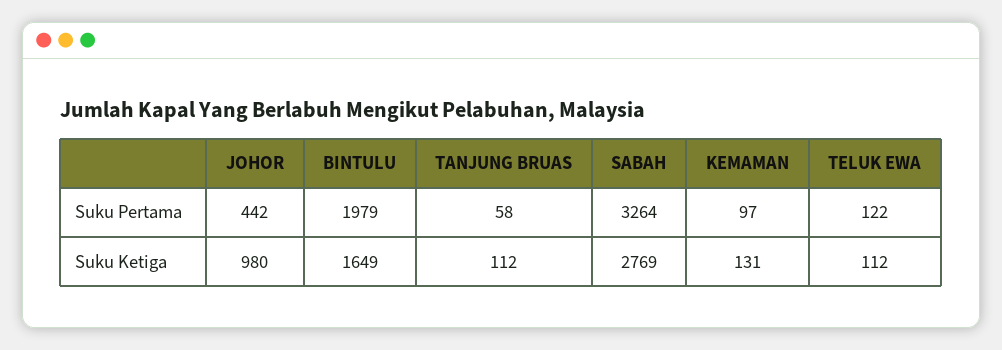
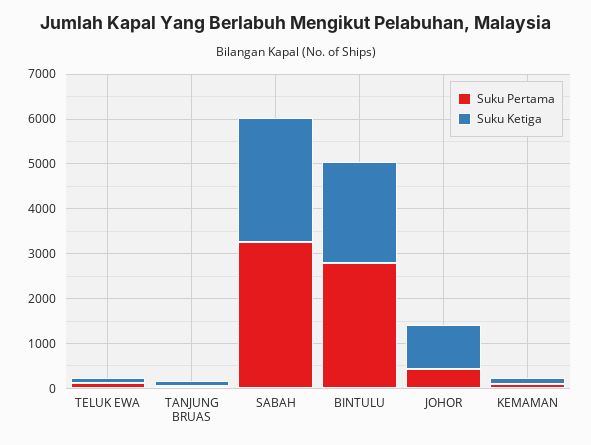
Suku Pertama, BINTULU: 1979 -> 2800
Suku Ketiga, BINTULU: 1649 -> 2200

